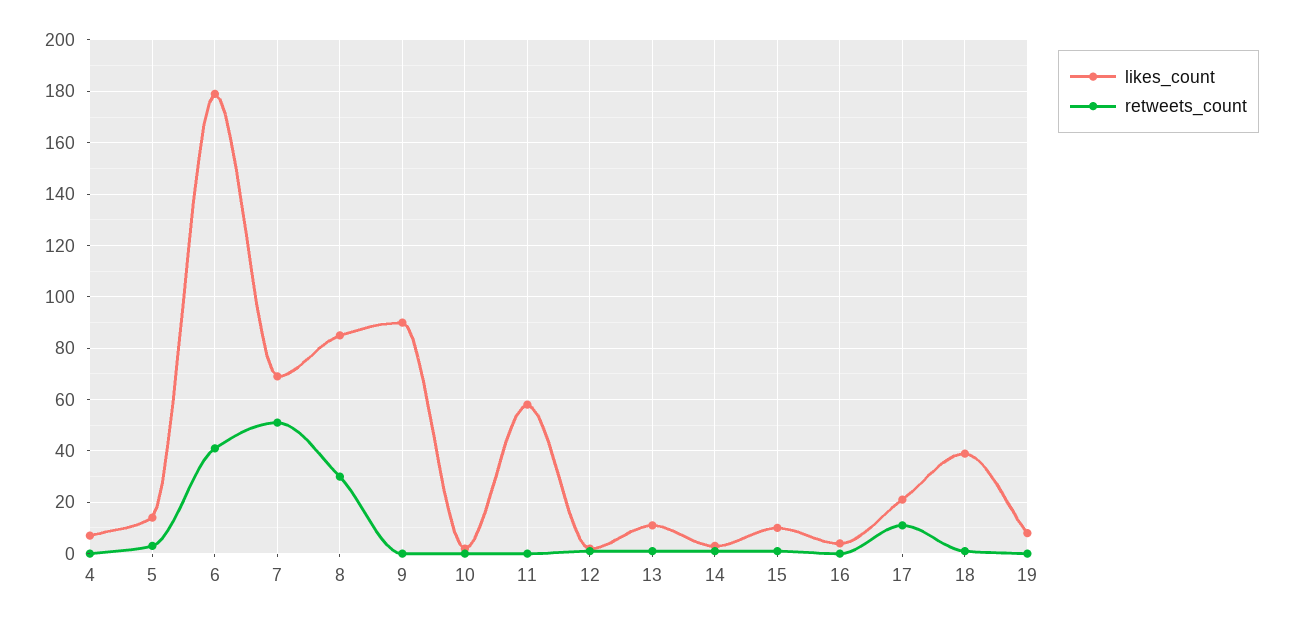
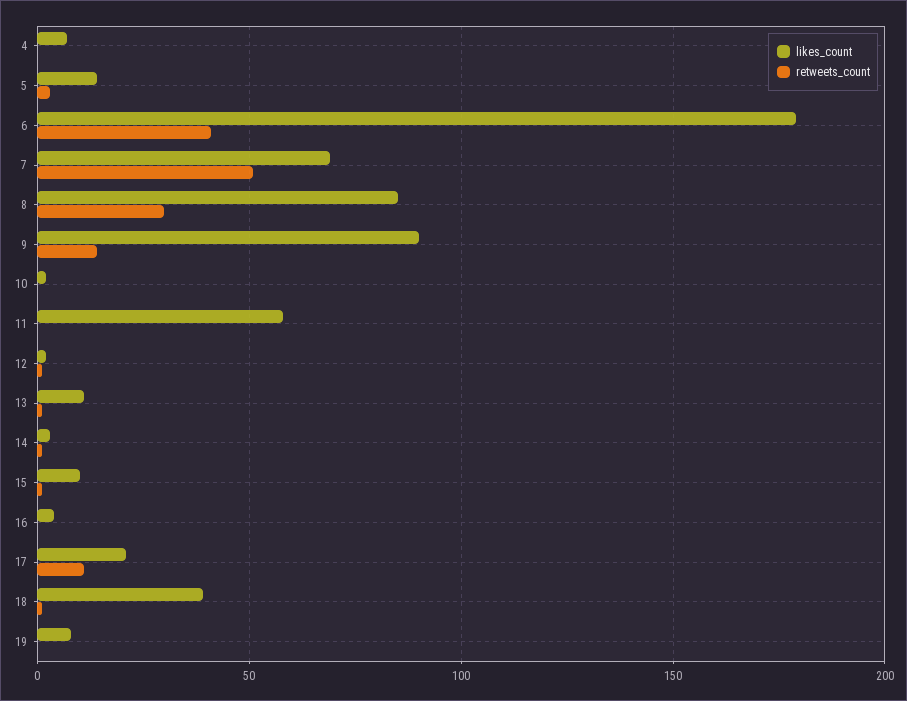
retweets_count, 9: 0 -> 15

